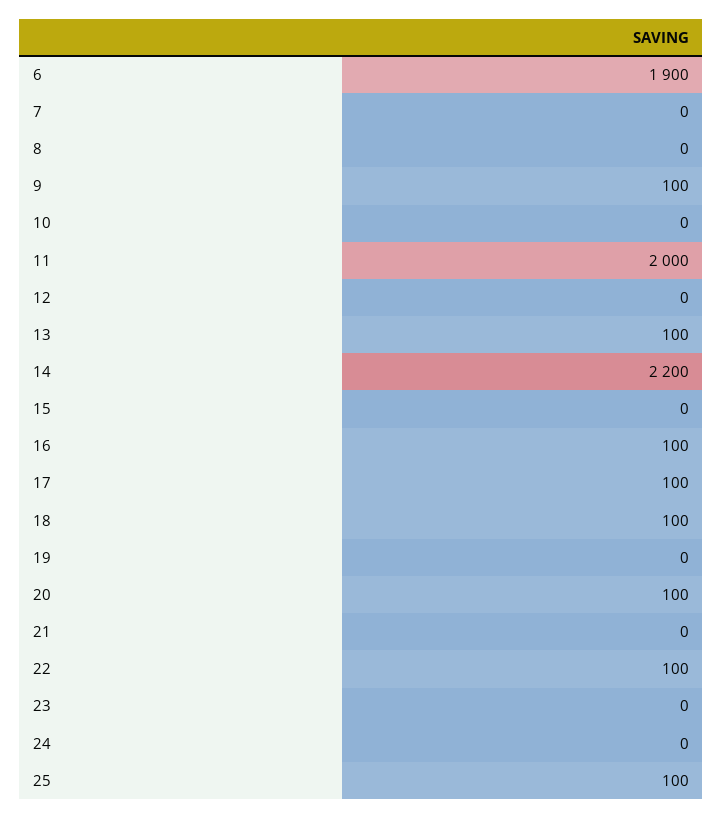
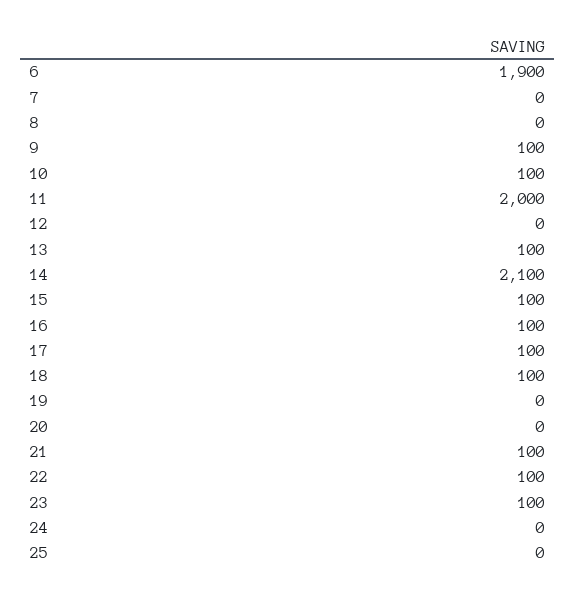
10: 0 -> 100
14: 2200 -> 2100
15: 0 -> 100
20: 100 -> 0
21: 0 -> 100
23: 0 -> 100
25: 100 -> 0

